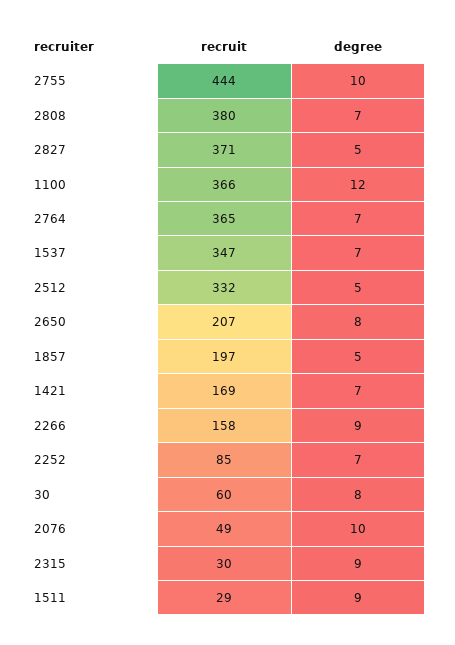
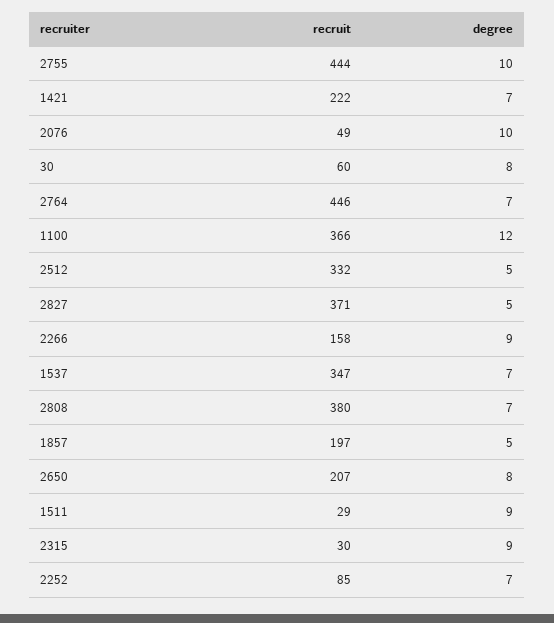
recruit, 2764: 365 -> 446
recruit, 1421: 169 -> 222

